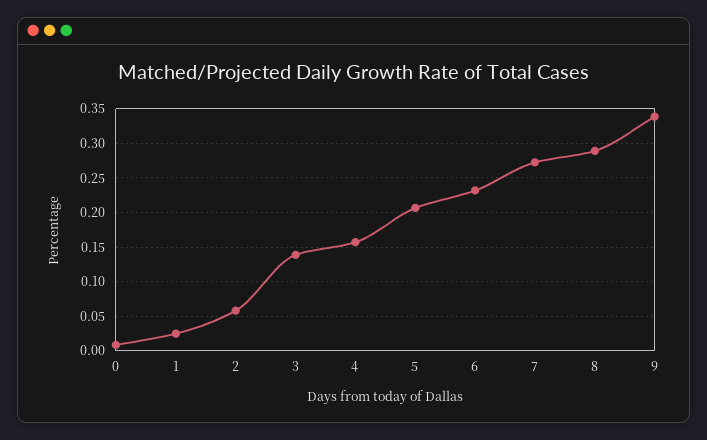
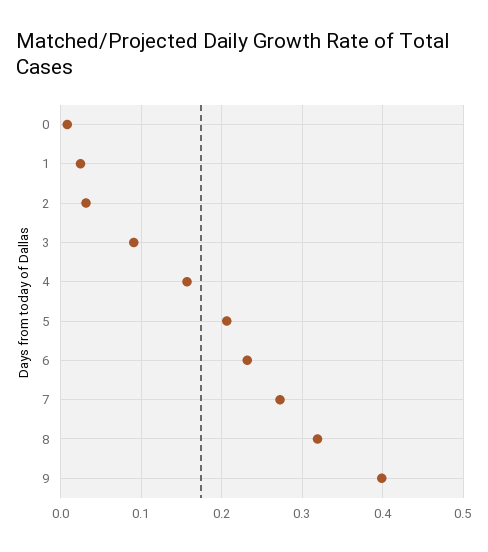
2: 0.06 -> 0.03
3: 0.14 -> 0.09
8: 0.29 -> 0.32
9: 0.34 -> 0.4

